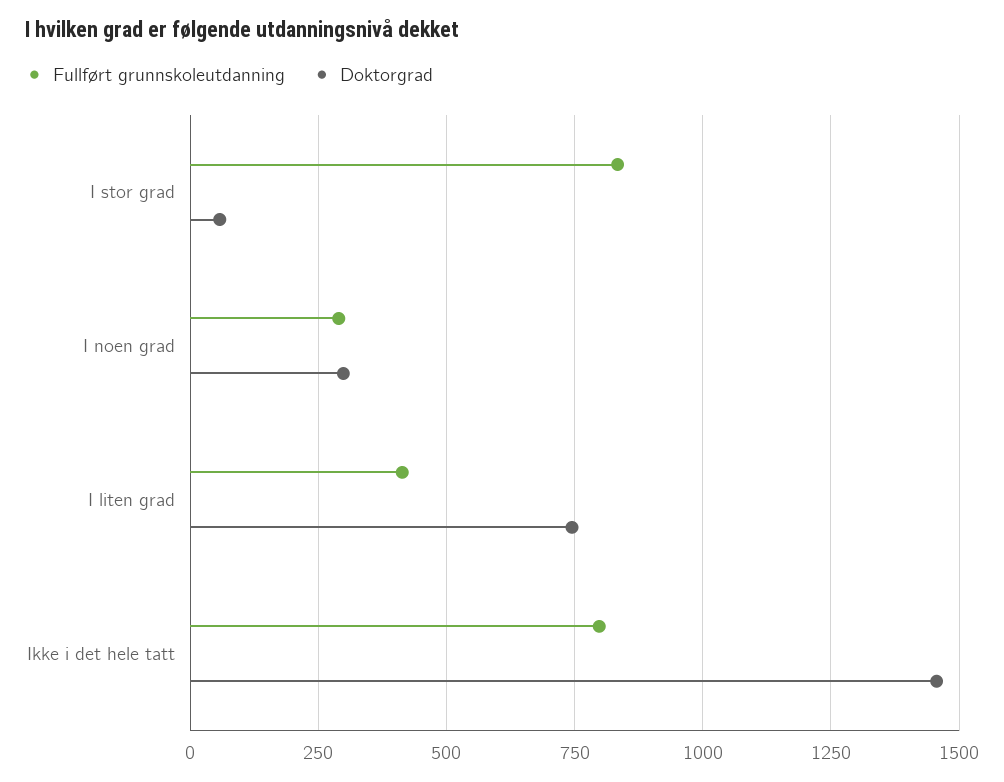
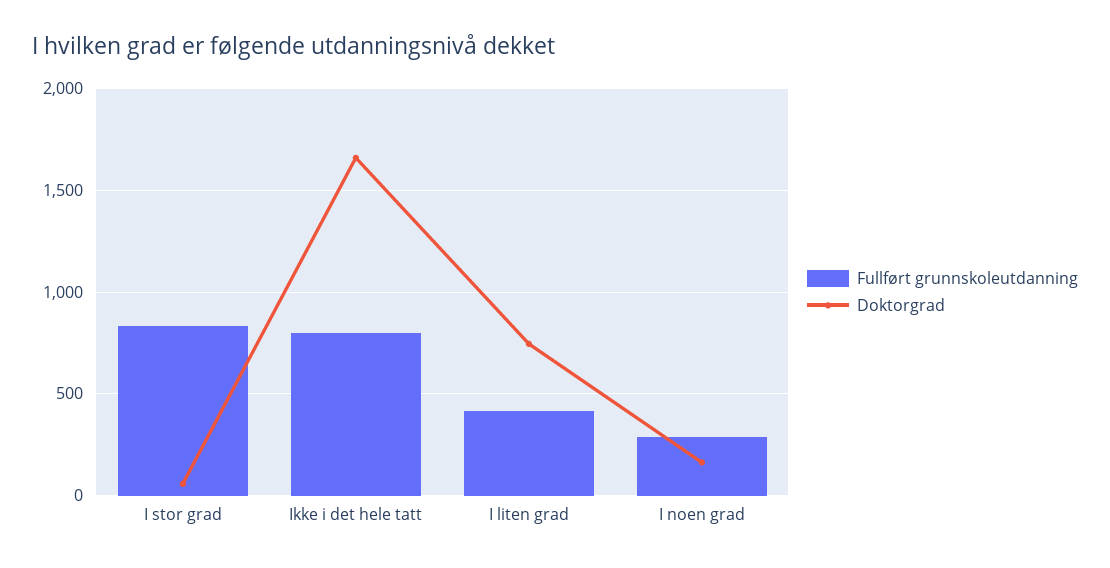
Doktorgrad, I noen grad: 300 -> 150
Doktorgrad, Ikke i det hele tatt: 1450 -> 1650

